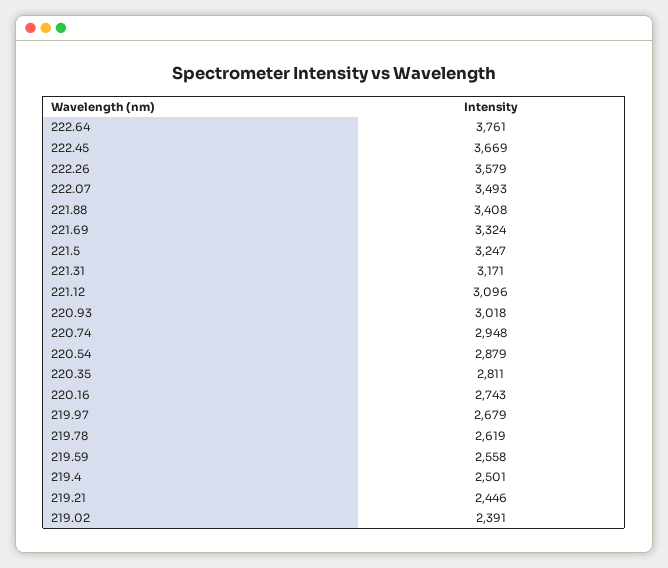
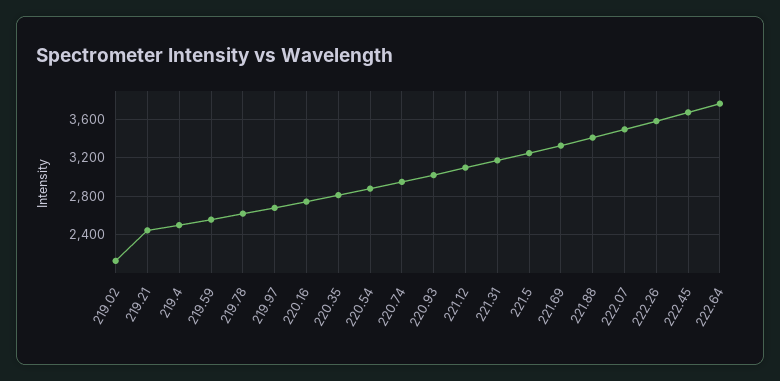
219.02: 2391 -> 2100

